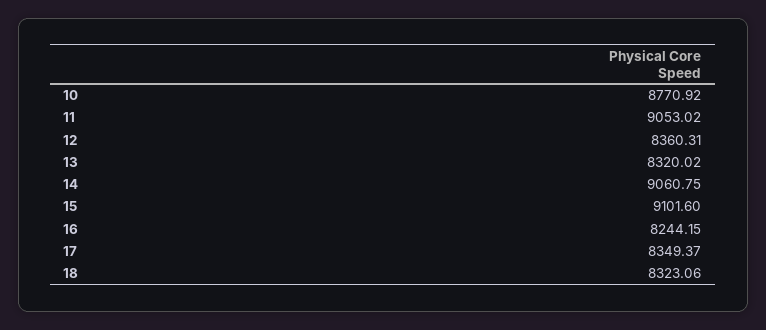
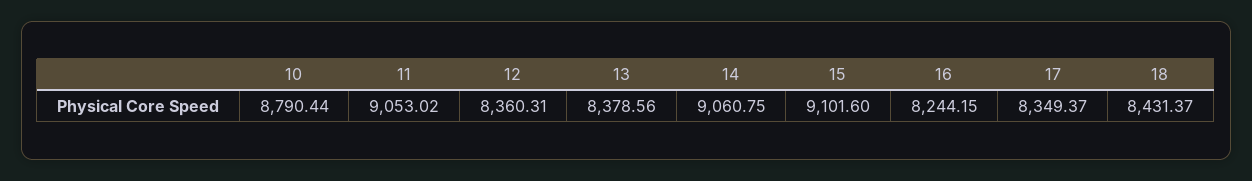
10: 8770.92 -> 8790.44
13: 8320.02 -> 8378.56
18: 8323.06 -> 8431.37

